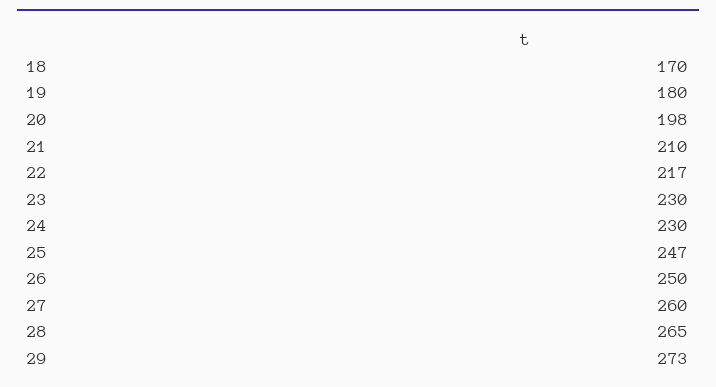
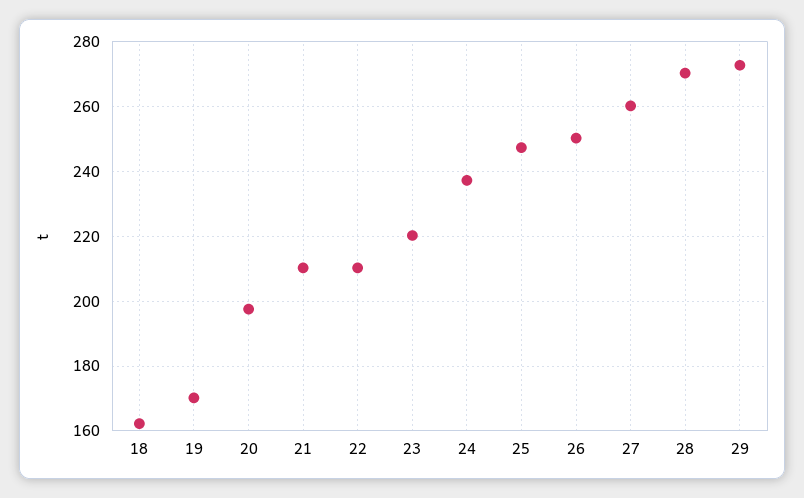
18: 170 -> 162
19: 180 -> 170
22: 217 -> 210
23: 230 -> 220
24: 230 -> 238
28: 265 -> 270

